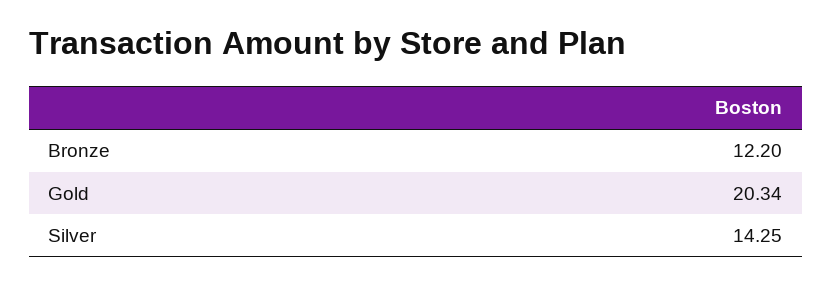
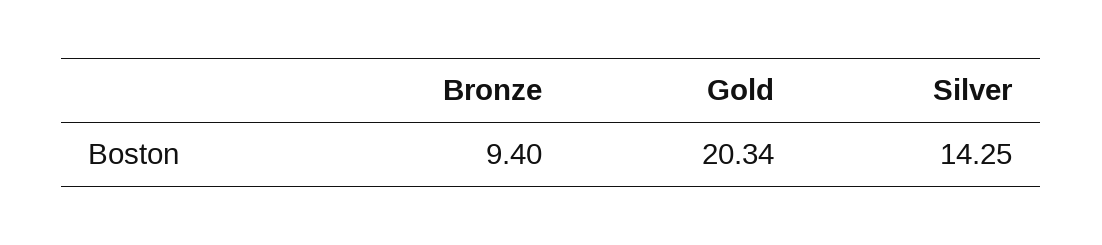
Bronze: 12.2 -> 9.4

